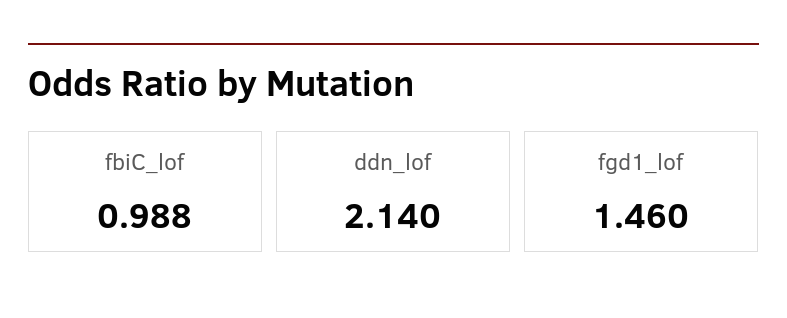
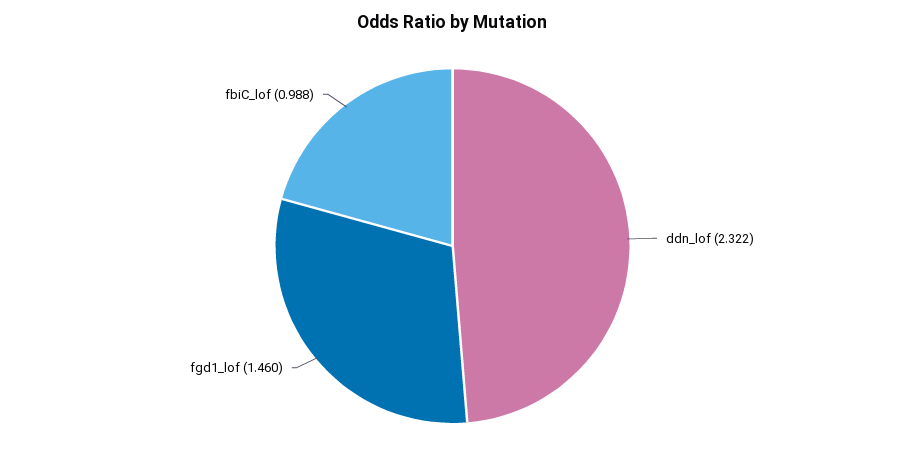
ddn_lof: 2.14 -> 2.322

